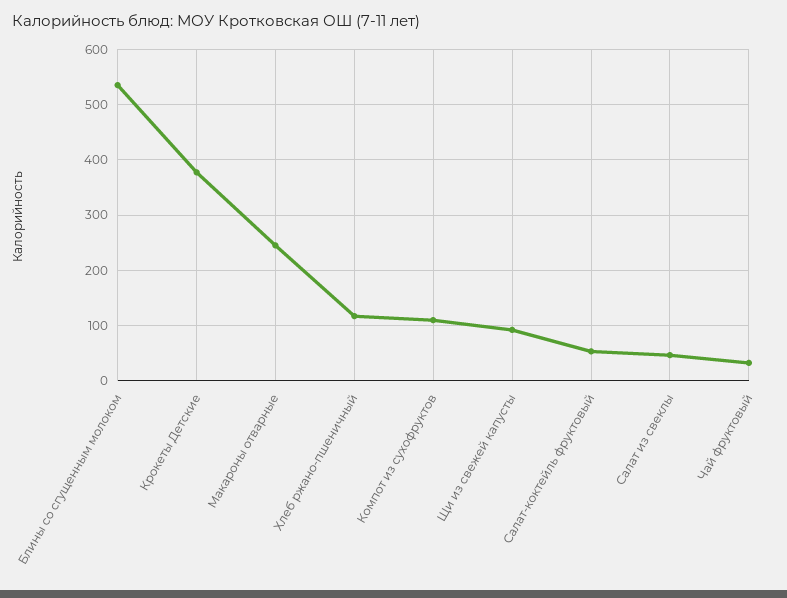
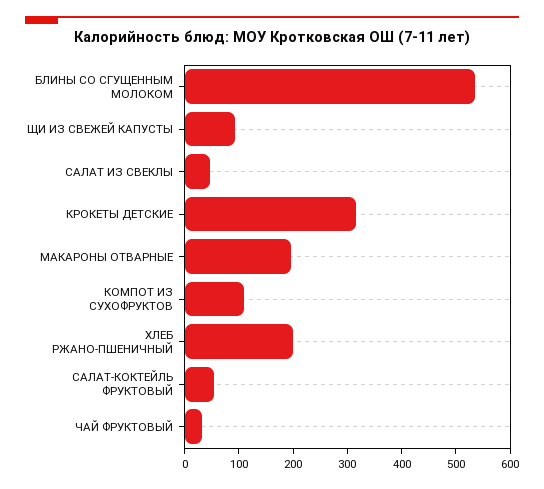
Крокеты Детские: 380 -> 320
Макароны отварные: 240 -> 200
Хлеб ржано-пшеничный: 120 -> 200

